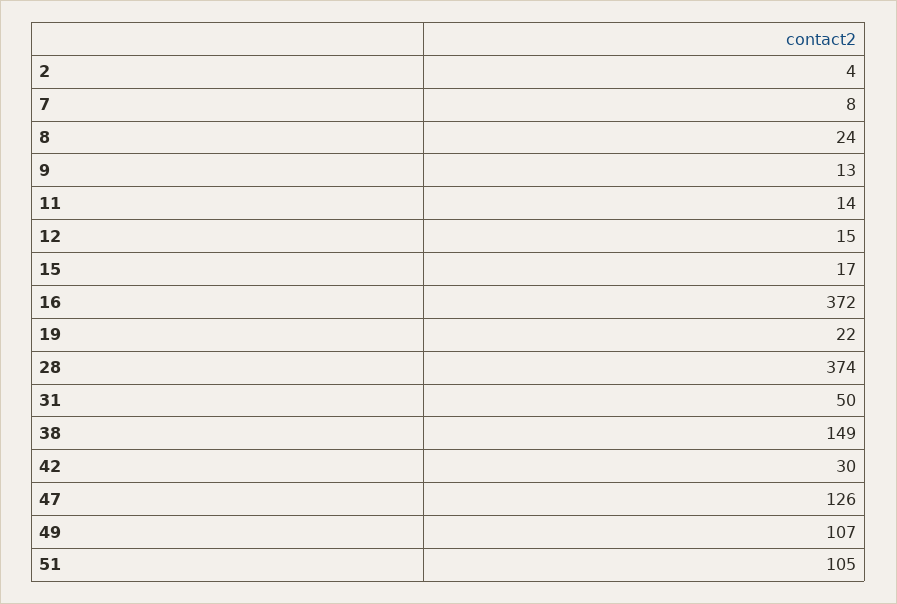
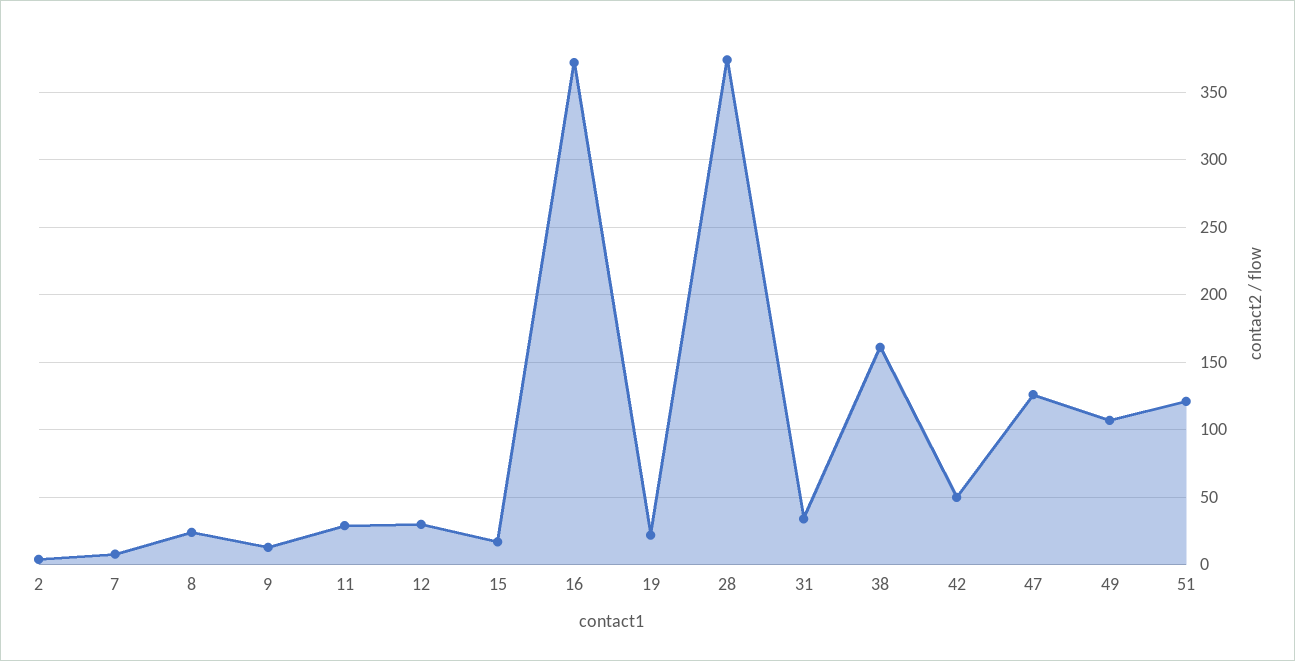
11: 14 -> 30
12: 15 -> 30
31: 50 -> 35
38: 149 -> 160
42: 30 -> 50
51: 105 -> 120

